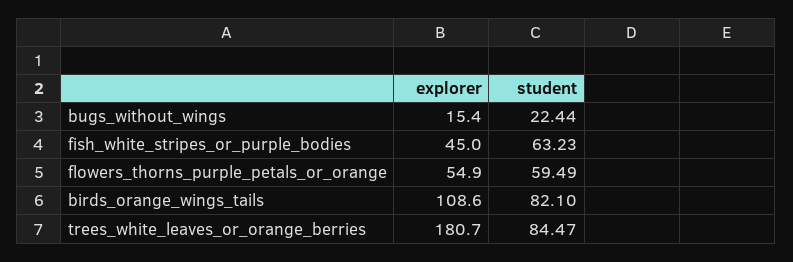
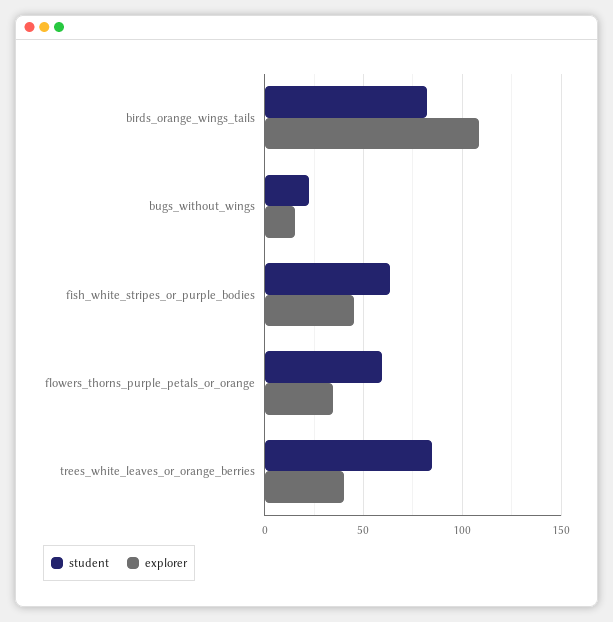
explorer, flowers_thorns_purple_petals_or_orange: 54.9 -> 35
explorer, trees_white_leaves_or_orange_berries: 180.7 -> 40

